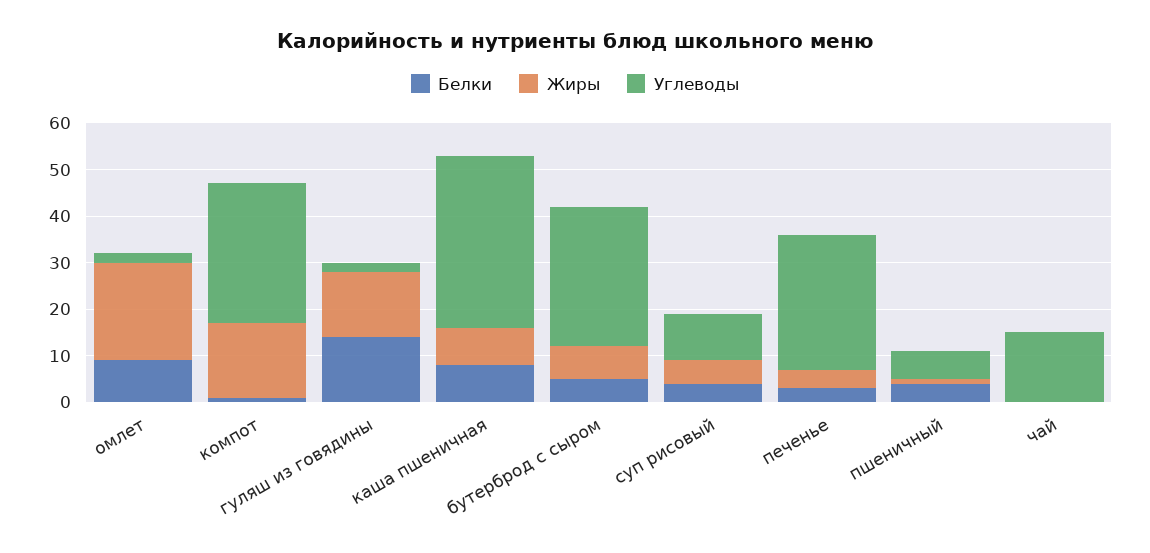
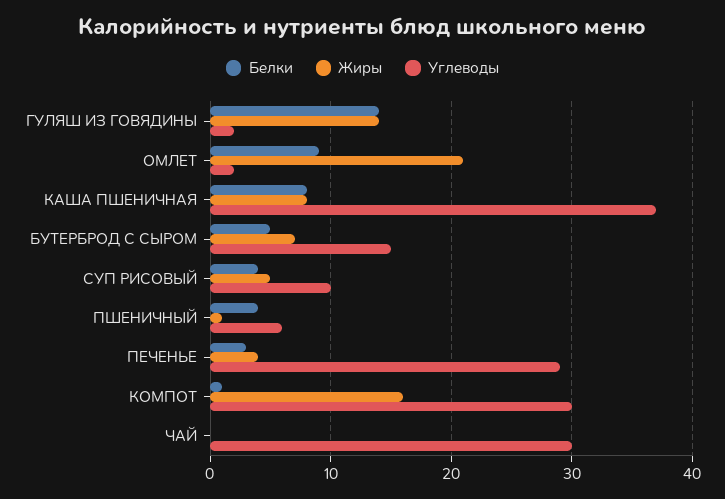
Углеводы, бутерброд с сыром: 30 -> 15
Углеводы, чай: 15 -> 30

